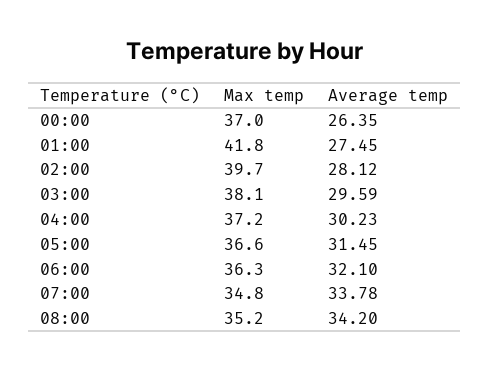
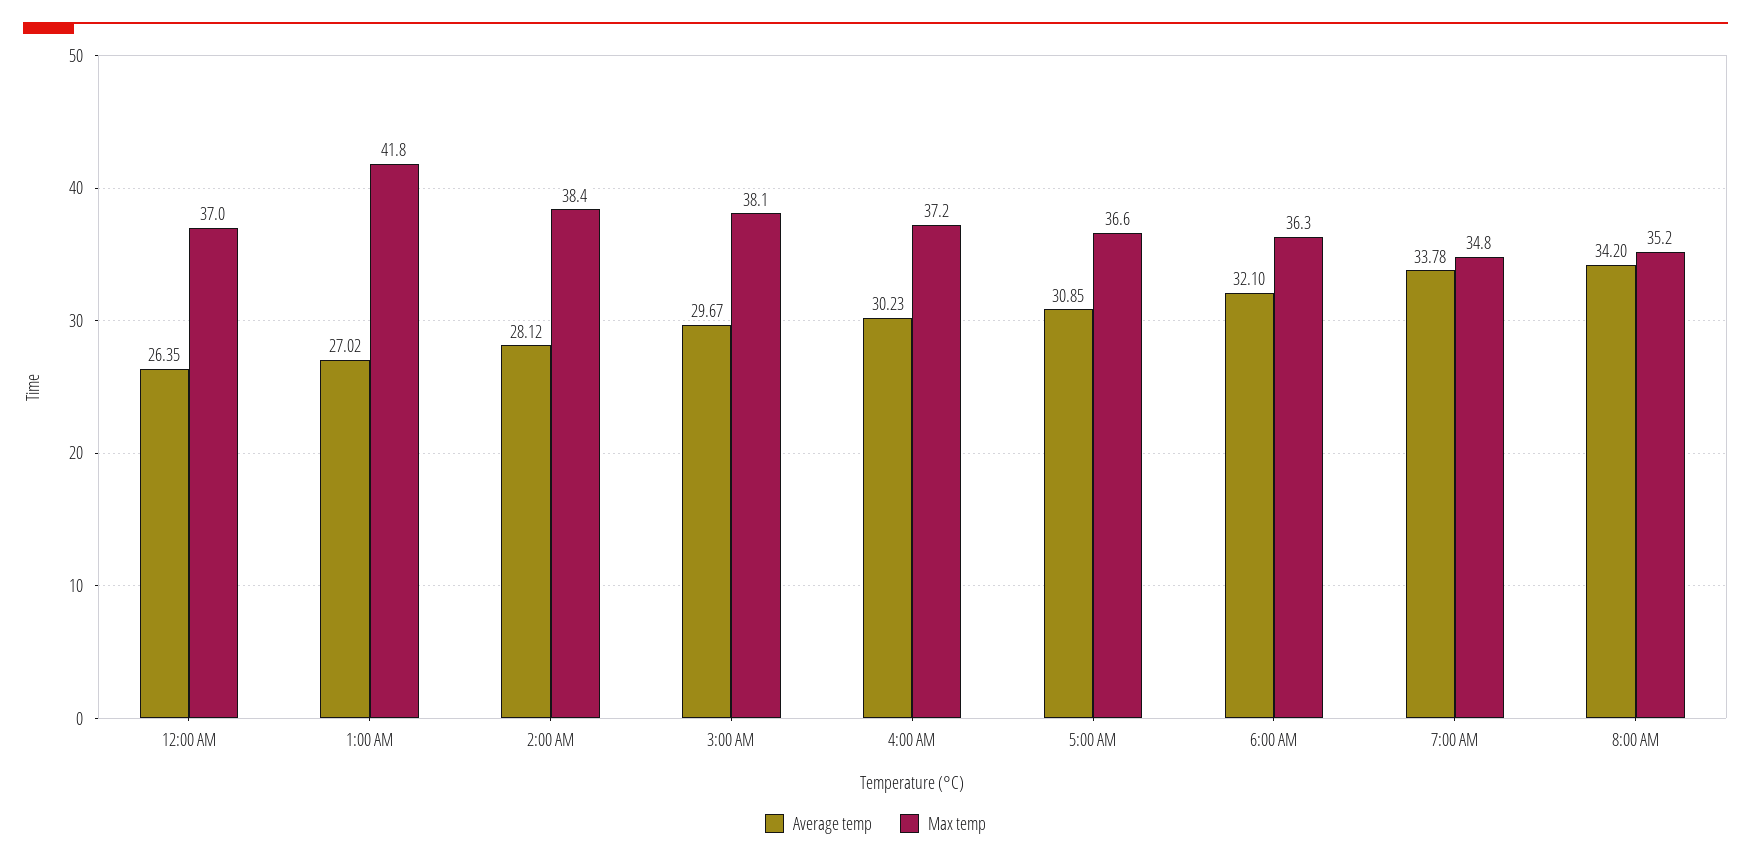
Average temp, 01:00: 27.45 -> 27.02
Max temp, 02:00: 39.7 -> 38.4
Average temp, 03:00: 29.59 -> 29.67
Average temp, 05:00: 31.45 -> 30.85

